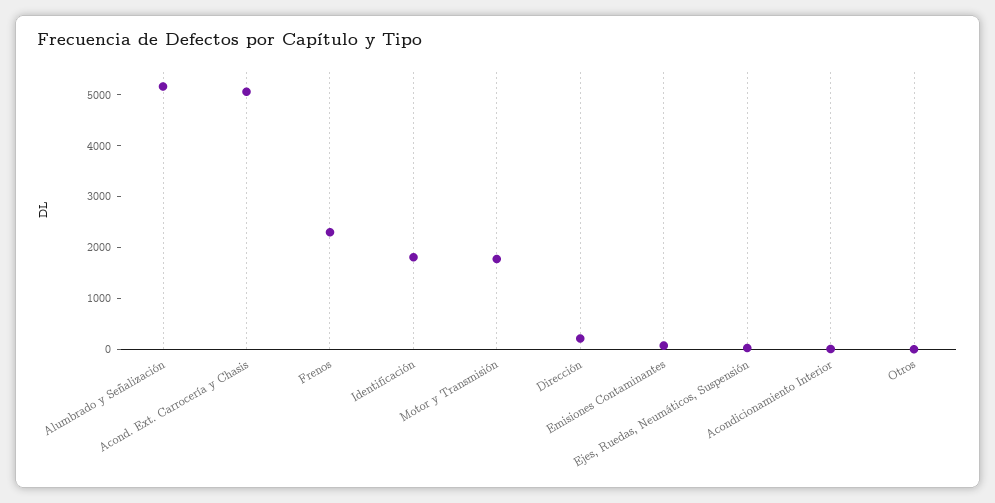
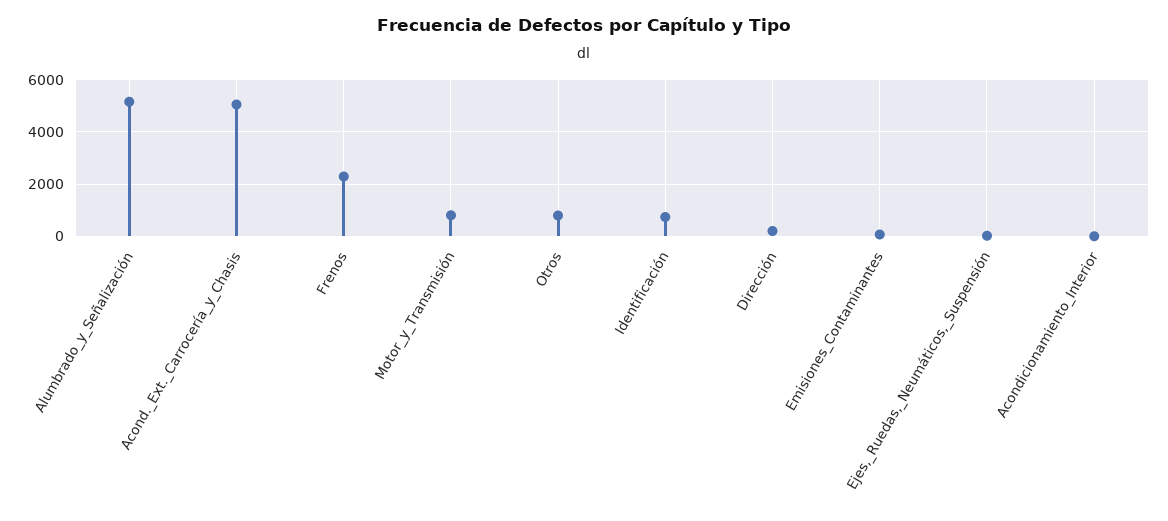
Identificación: 1800 -> 750
Motor y Transmisión: 1800 -> 750
Otros: 0 -> 750

